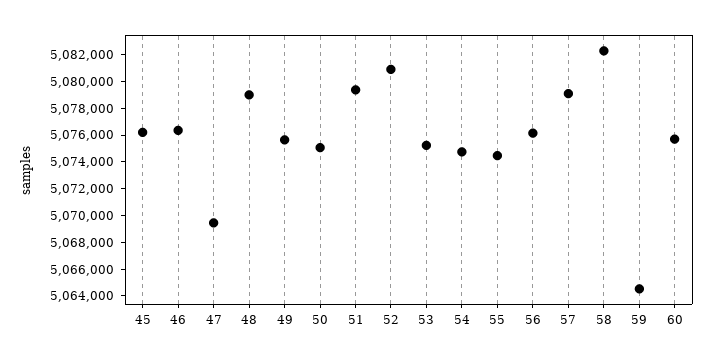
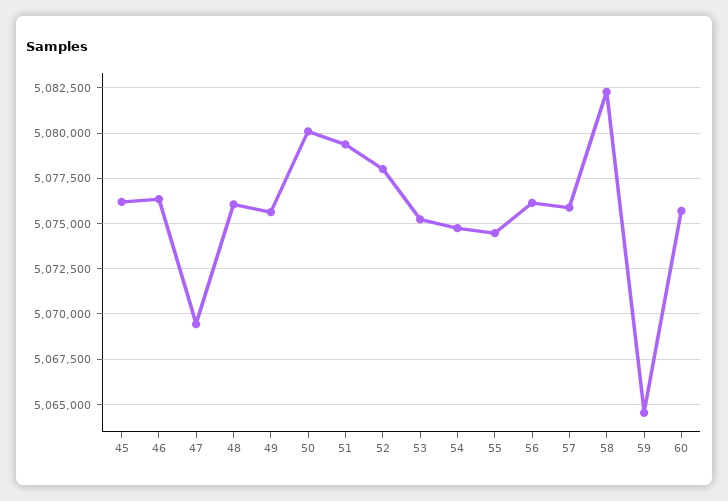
48: 5079000 -> 5076000
50: 5075000 -> 5080000
52: 5081000 -> 5078000
57: 5079000 -> 5076000

